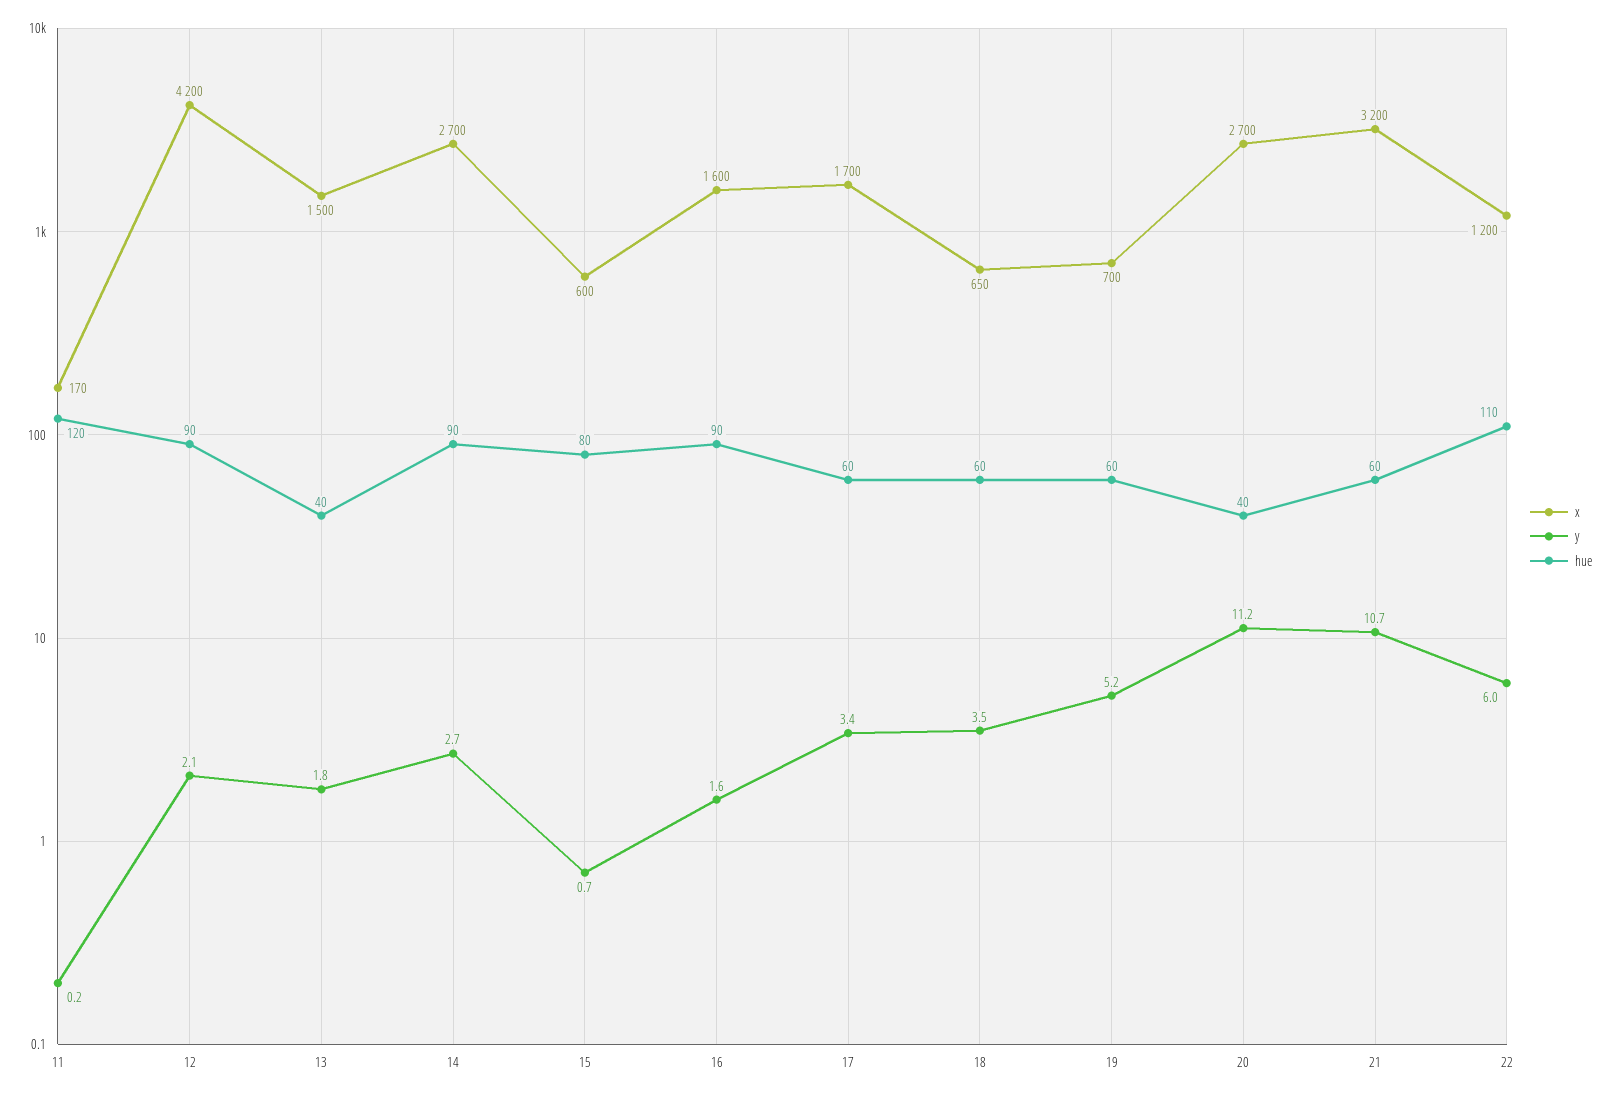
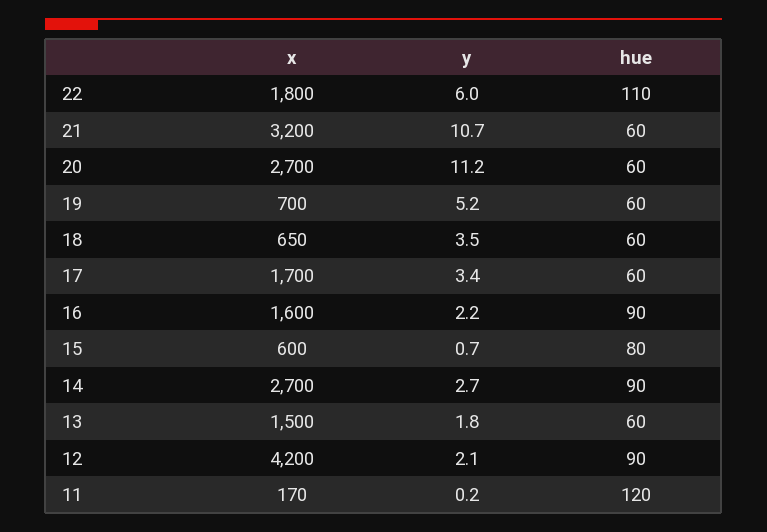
hue, 13: 40 -> 60
y, 16: 1.6 -> 2.2
hue, 20: 40 -> 60
x, 22: 1200 -> 1800

